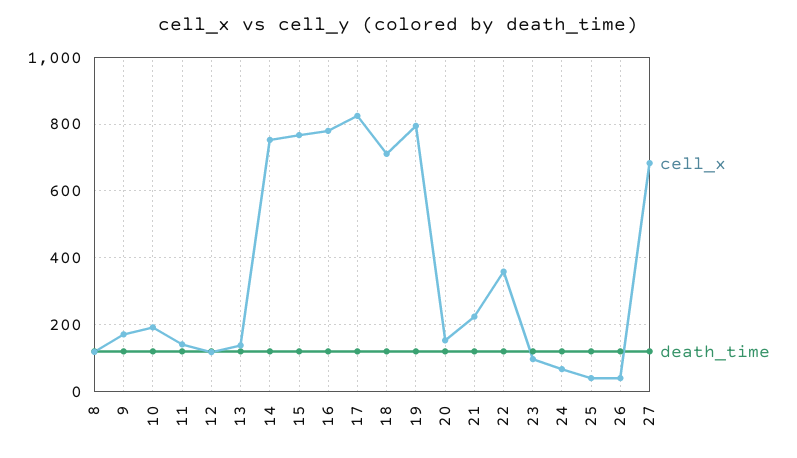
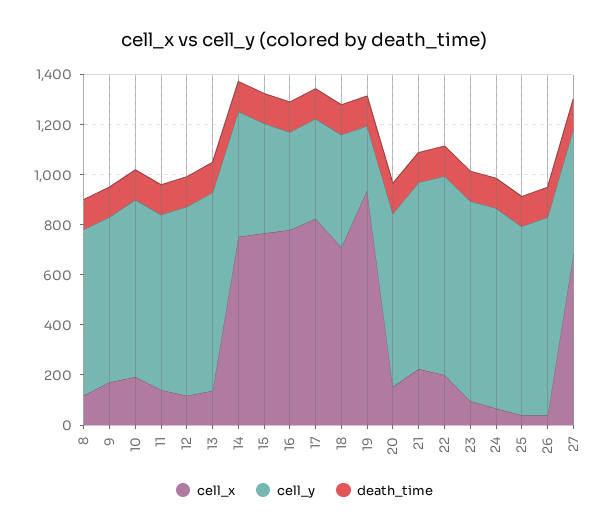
cell_x, 19: 800 -> 950
cell_x, 22: 360 -> 200
cell_y, 8: none -> 650
cell_y, 9: none -> 650
cell_y, 10: none -> 700
cell_y, 11: none -> 700
cell_y, 12: none -> 750
cell_y, 13: none -> 800
cell_y, 14: none -> 500
cell_y, 15: none -> 450
cell_y, 16: none -> 400
cell_y, 17: none -> 400
cell_y, 18: none -> 450
cell_y, 19: none -> 250
cell_y, 20: none -> 700
cell_y, 21: none -> 750
cell_y, 22: none -> 800
cell_y, 23: none -> 800
cell_y, 24: none -> 800
cell_y, 25: none -> 750
cell_y, 26: none -> 800
cell_y, 27: none -> 500

